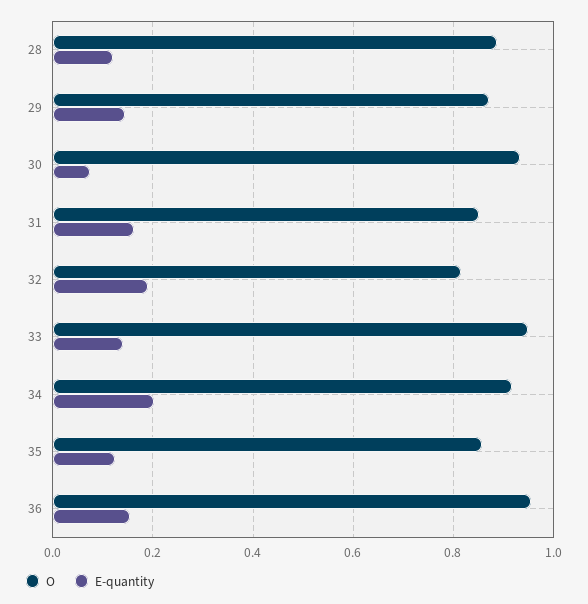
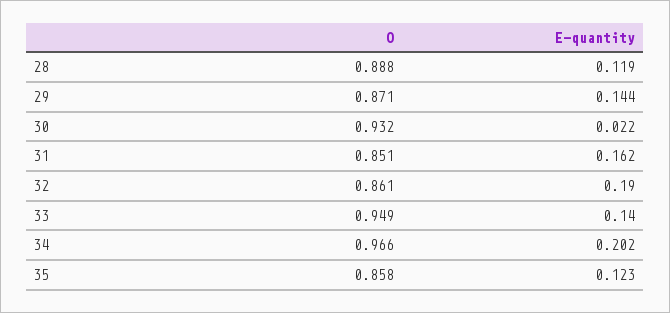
E-quantity, 30: 0.08 -> 0.022
O, 32: 0.82 -> 0.861
O, 34: 0.92 -> 0.966
O, 36: 0.96 -> none
E-quantity, 36: 0.16 -> none

